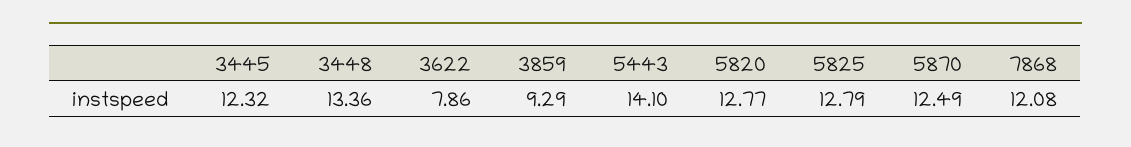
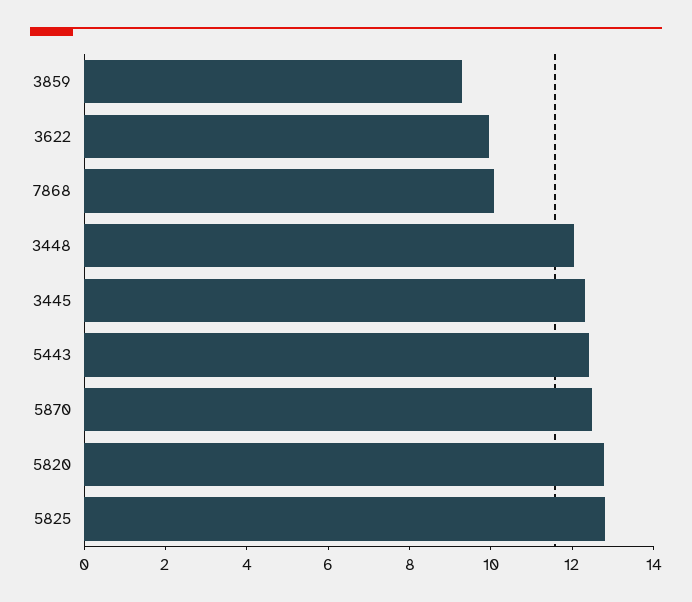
3448: 13.36 -> 12
3622: 7.86 -> 10
5443: 14.1 -> 12.5
7868: 12.08 -> 10

